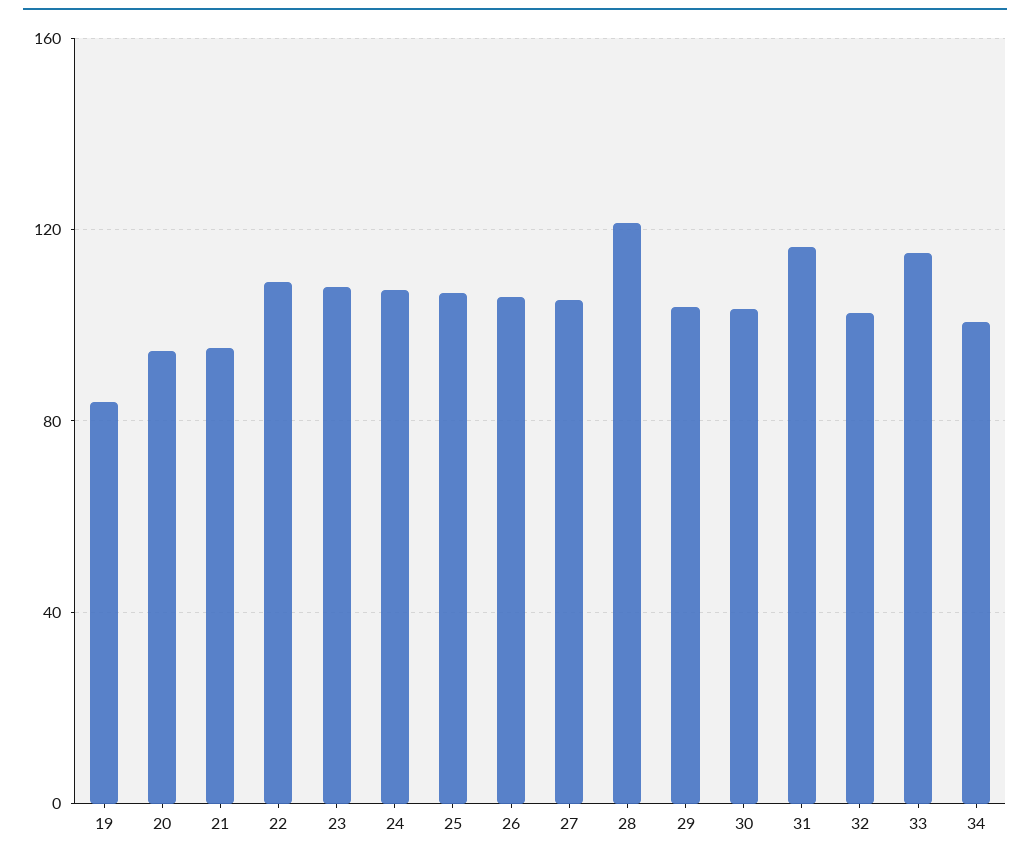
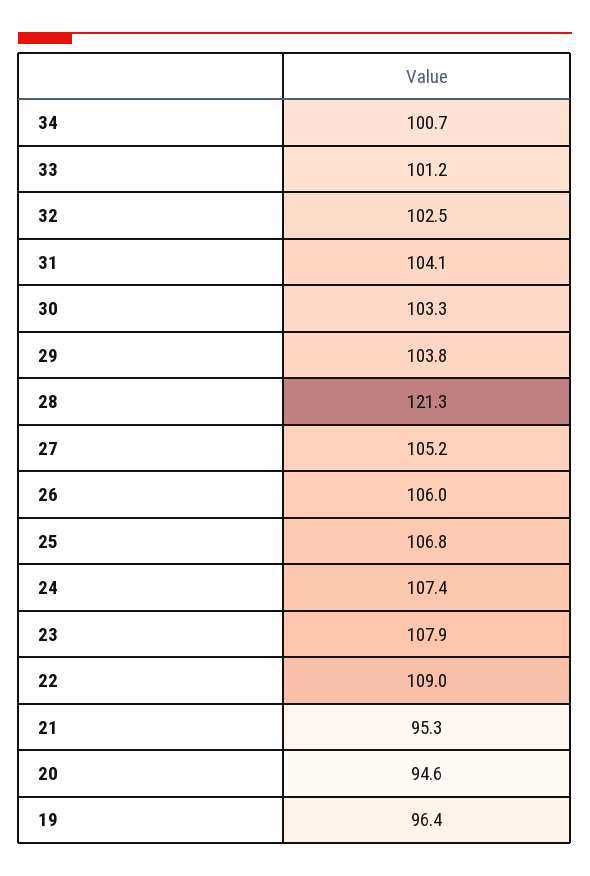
19: 85 -> 96.4
31: 115 -> 104.1
33: 115 -> 101.2

